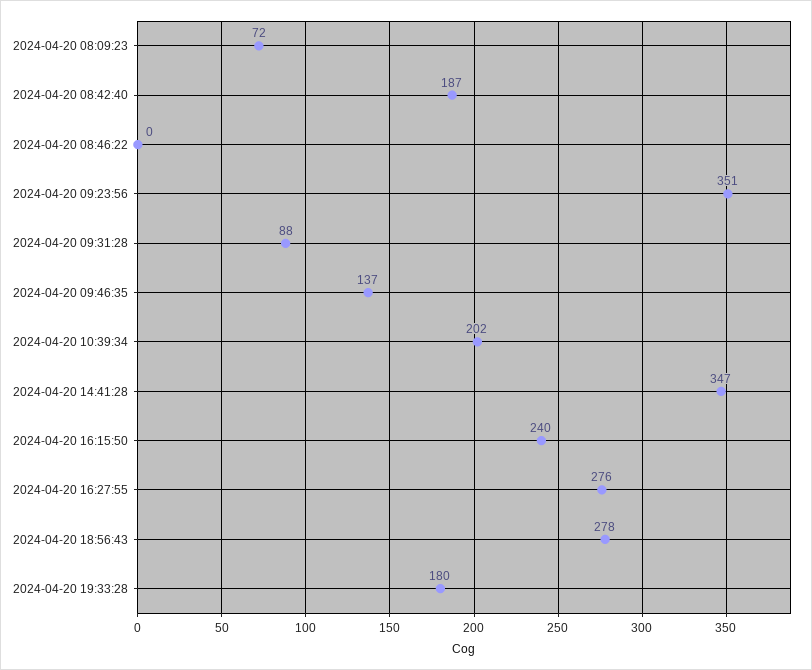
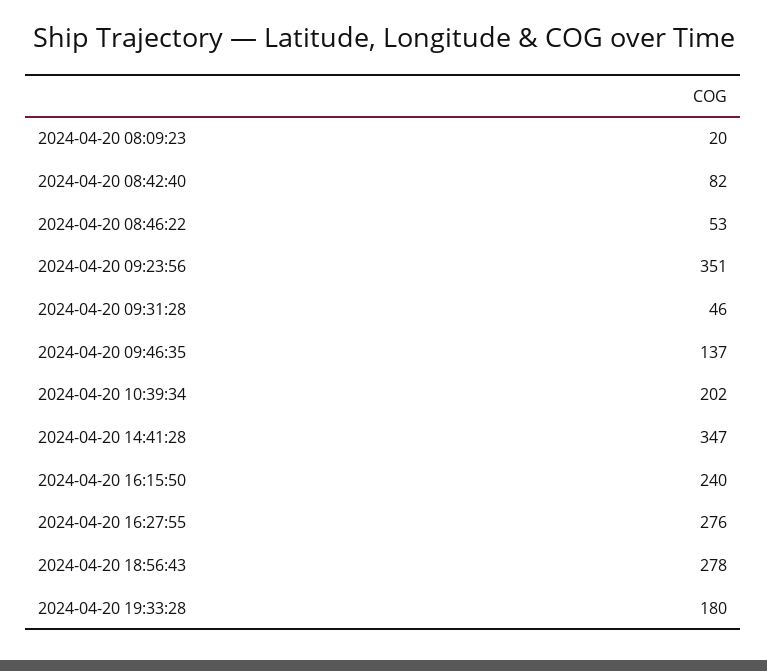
2024-04-20 08:09:23: 72 -> 20
2024-04-20 08:42:40: 187 -> 82
2024-04-20 08:46:22: 0 -> 53
2024-04-20 09:31:28: 88 -> 46

